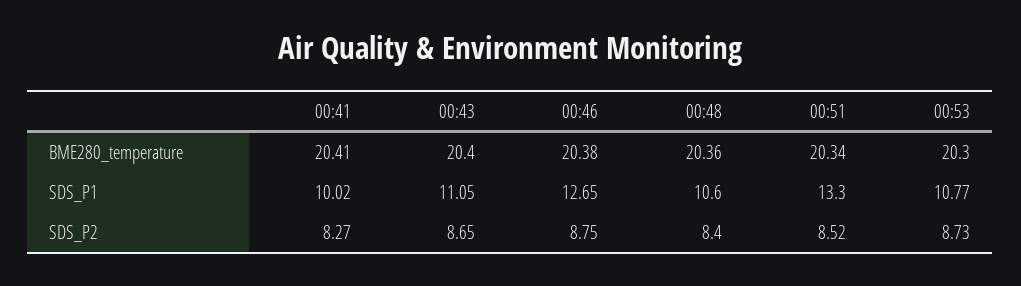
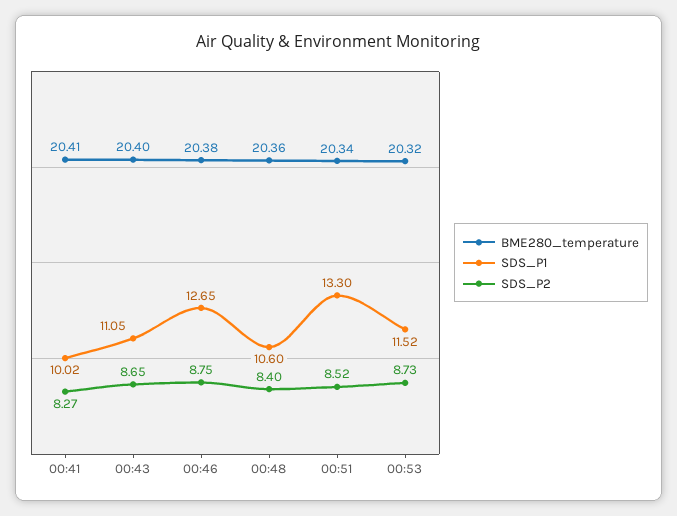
BME280_temperature, 00:53: 20.3 -> 20.32
SDS_P1, 00:53: 10.77 -> 11.52

